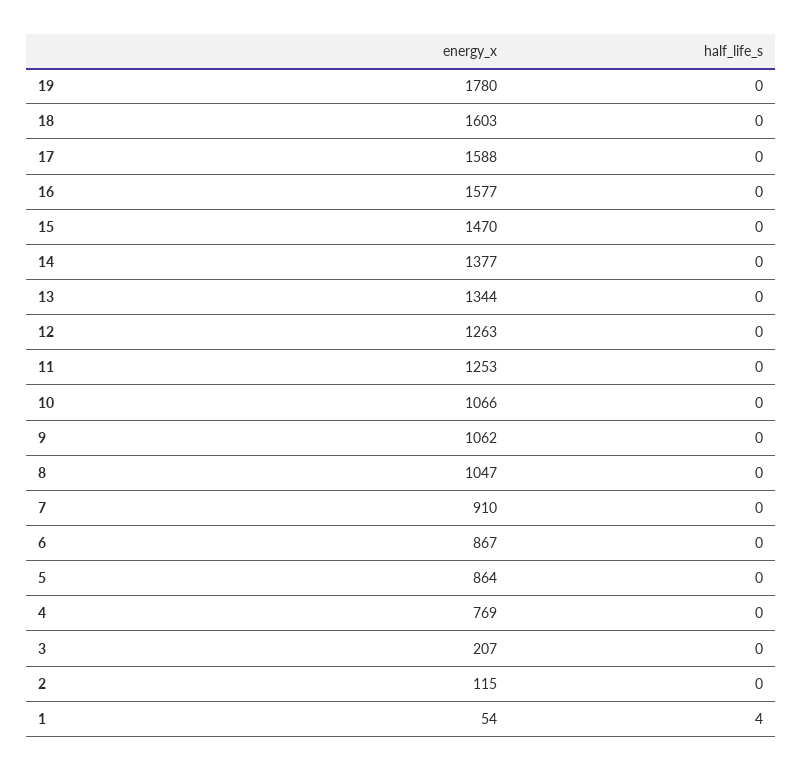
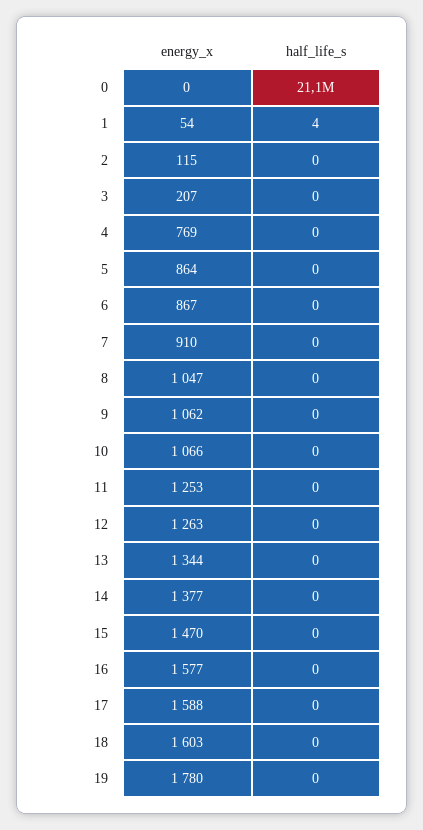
energy_x, 0: none -> 0
half_life_s, 0: none -> 21100000

